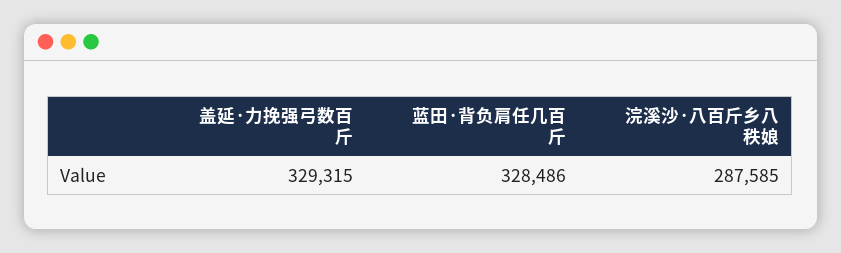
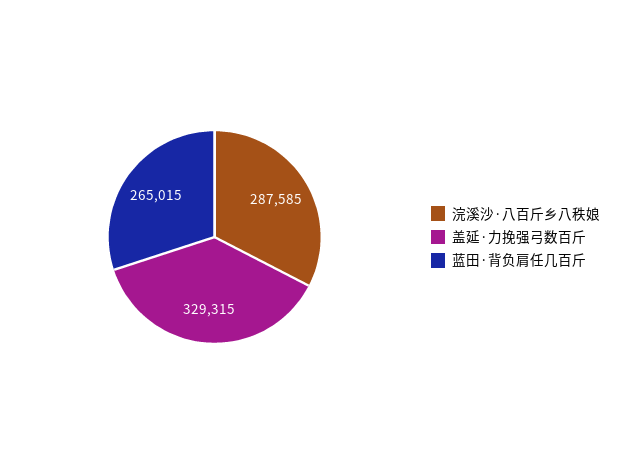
蓝田·背负肩任几百斤: 328486 -> 265015

